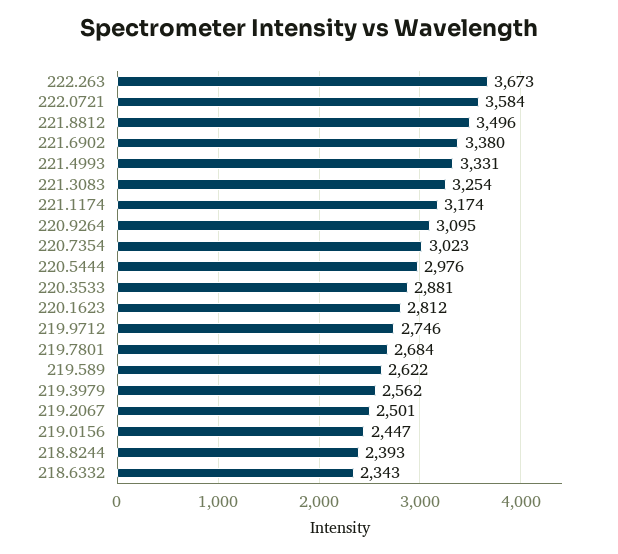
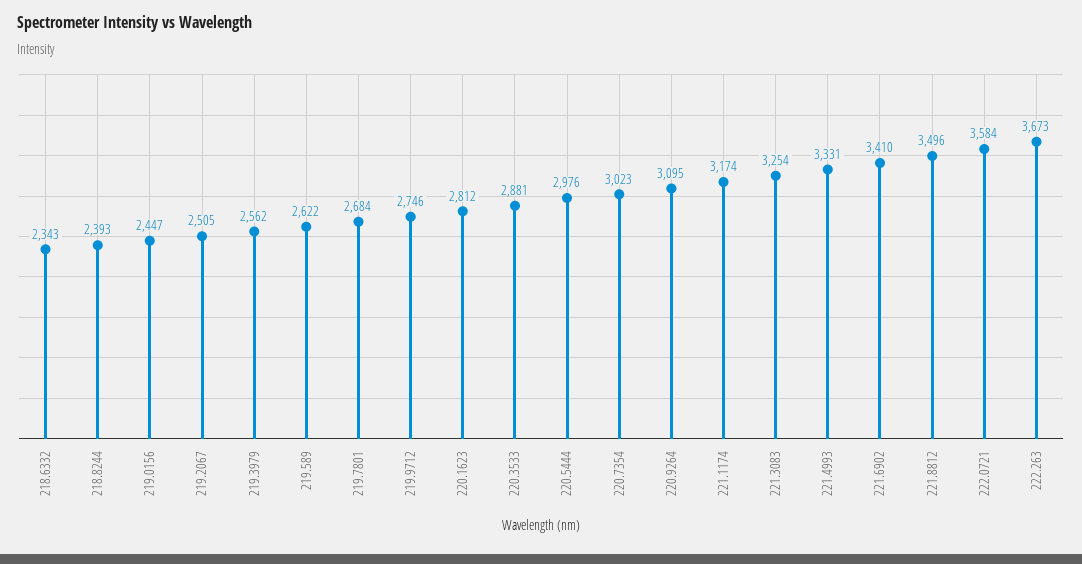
221.6902: 3380 -> 3410
219.2067: 2501 -> 2505

